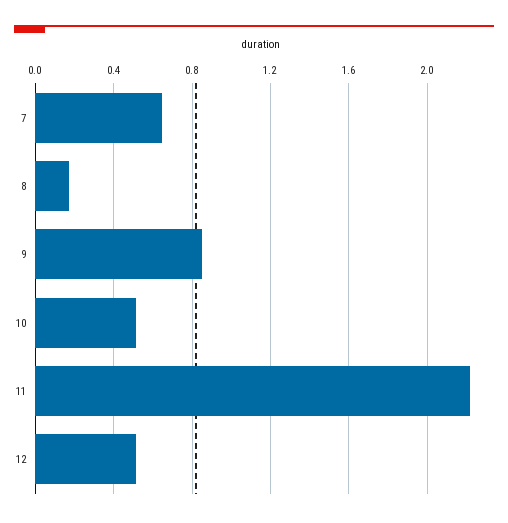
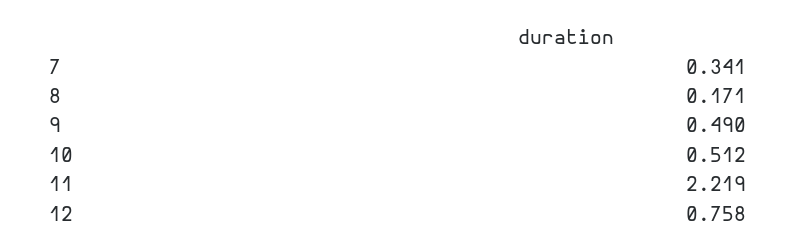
7: 0.65 -> 0.341
9: 0.85 -> 0.49
12: 0.5 -> 0.758

